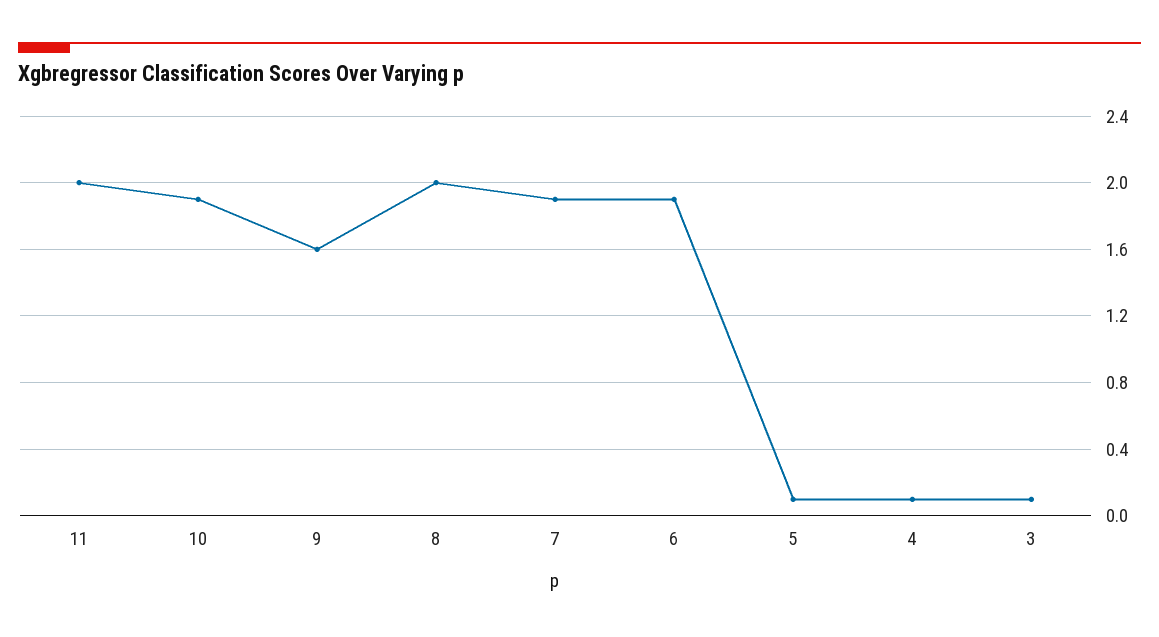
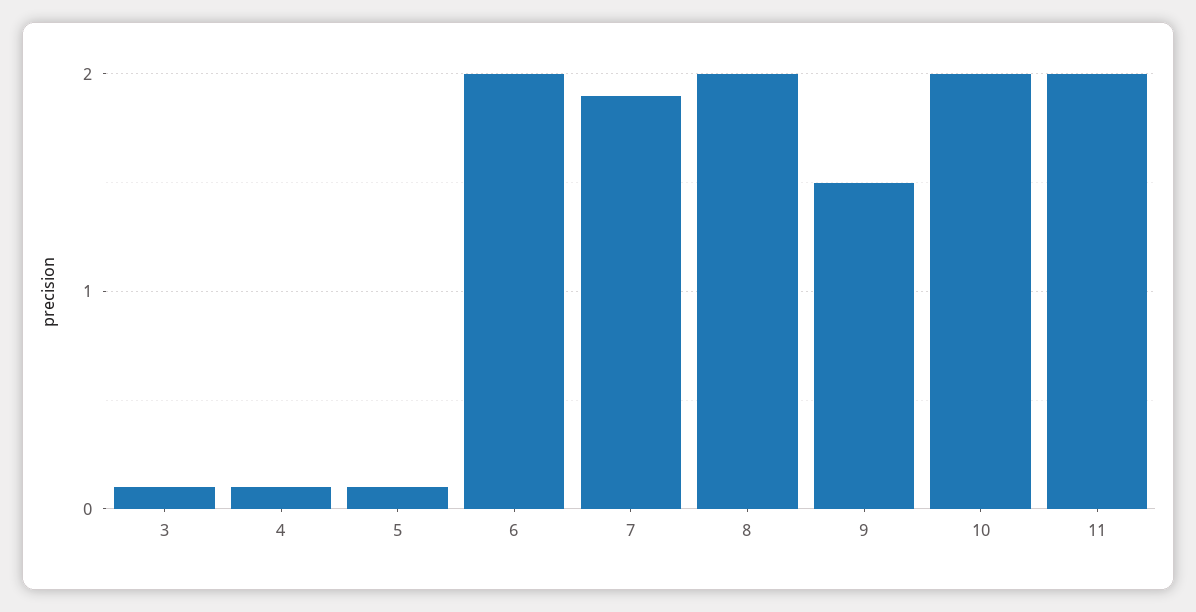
10: 1.9 -> 2
9: 1.6 -> 1.5
6: 1.9 -> 2

